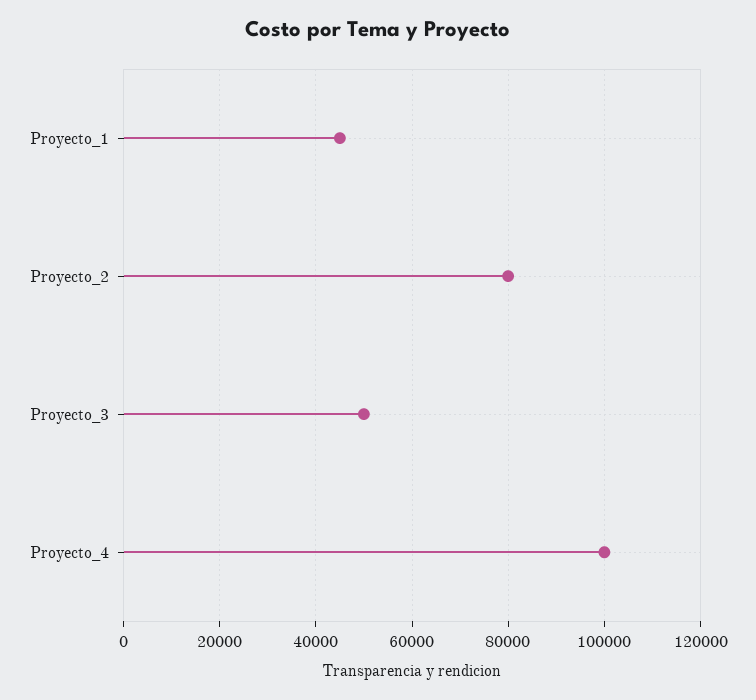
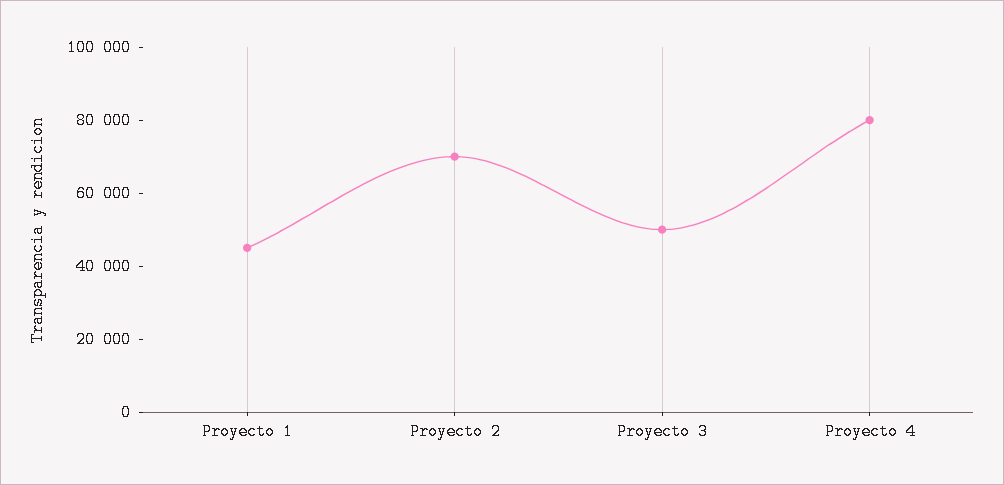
Proyecto_2: 80000 -> 70000
Proyecto_4: 100000 -> 80000

